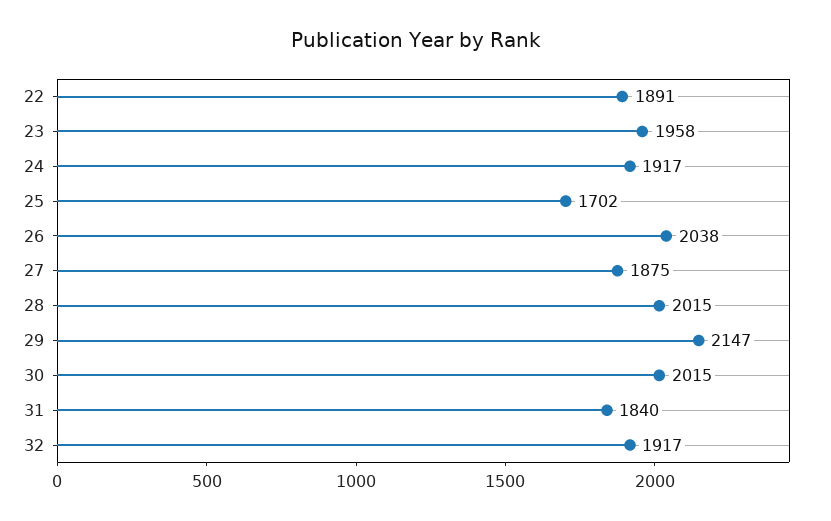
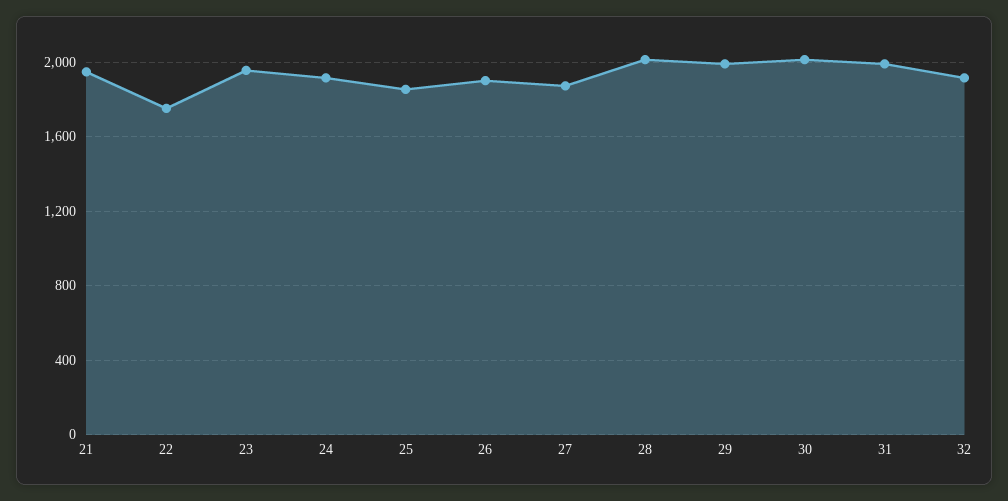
22: 1891 -> 1750
25: 1702 -> 1850
26: 2038 -> 1900
29: 2147 -> 2000
31: 1840 -> 2000
21: none -> 1950

